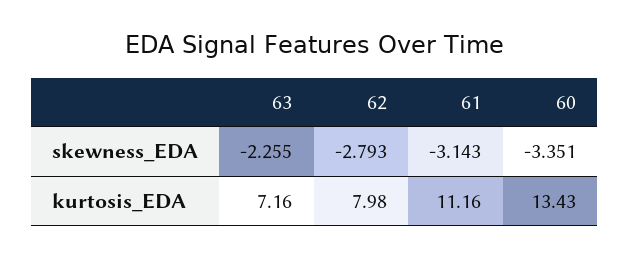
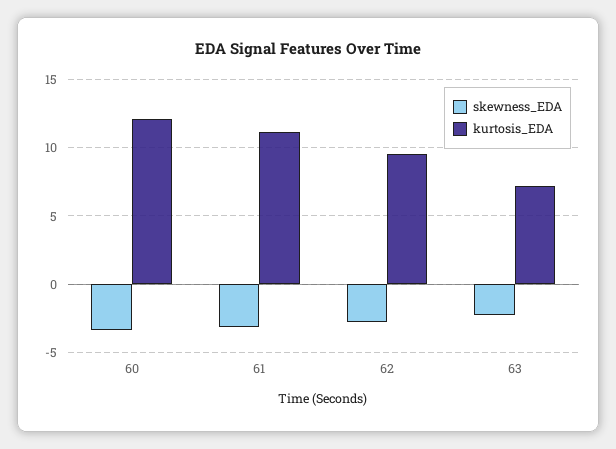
kurtosis_EDA, 62: 7.98 -> 9.5
kurtosis_EDA, 60: 13.43 -> 12

